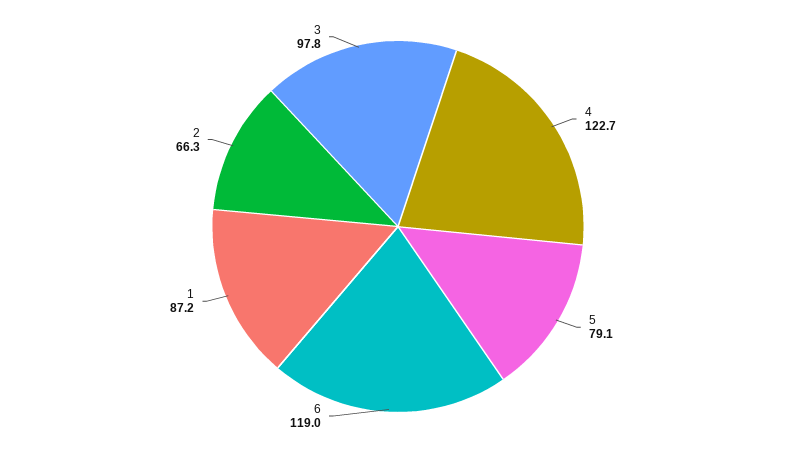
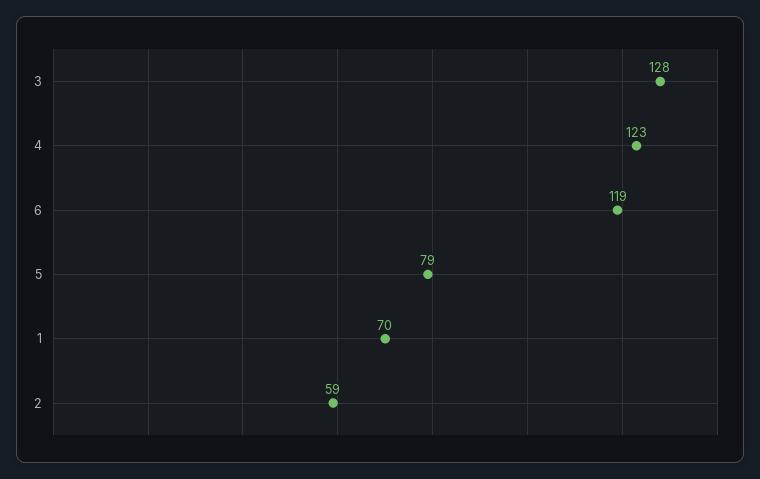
1: 87.2 -> 70
2: 66.3 -> 59
3: 97.8 -> 128

